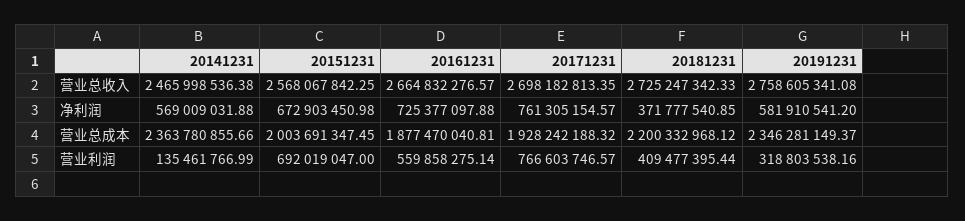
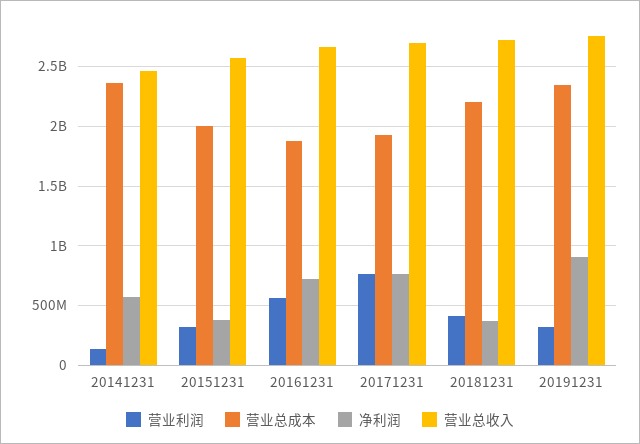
净利润, 20151231: 672903450.98 -> 400000000
净利润, 20191231: 581910541.2 -> 900000000
营业利润, 20151231: 692019047 -> 300000000

